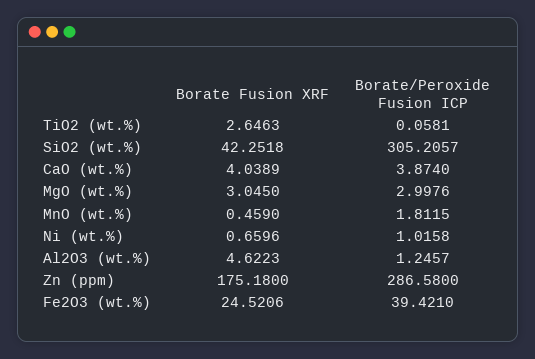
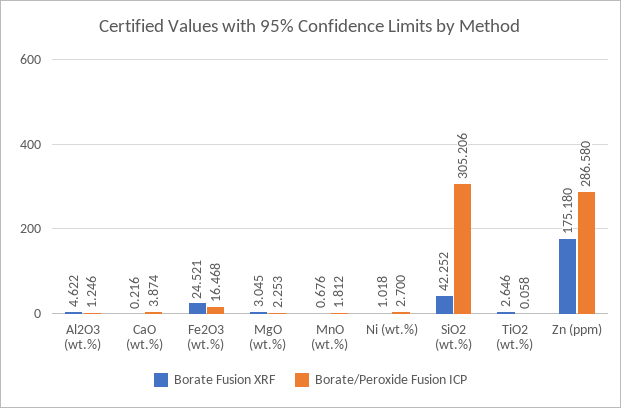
Borate Fusion XRF, CaO (wt.%): 4.0389 -> 0.216
Borate/Peroxide Fusion ICP, MgO (wt.%): 2.9976 -> 2.253
Borate Fusion XRF, MnO (wt.%): 0.459 -> 0.676
Borate Fusion XRF, Ni (wt.%): 0.6596 -> 1.018
Borate/Peroxide Fusion ICP, Ni (wt.%): 1.0158 -> 2.7
Borate/Peroxide Fusion ICP, Fe2O3 (wt.%): 39.421 -> 16.468

